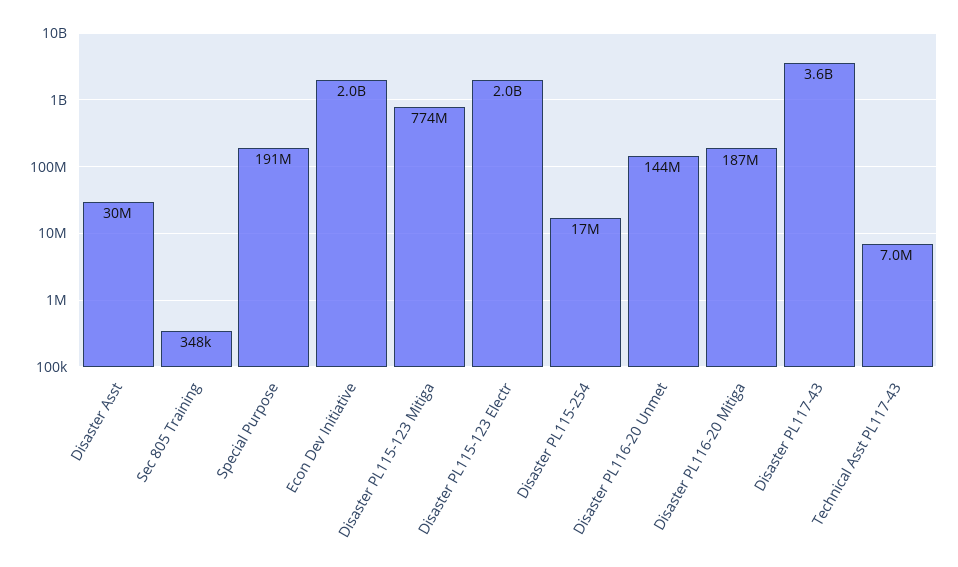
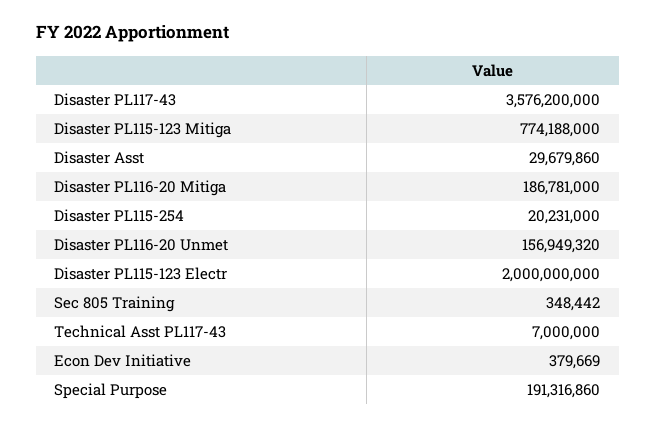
Econ Dev Initiative: 2000000000 -> 379669
Disaster PL115-254: 17000000 -> 20231000
Disaster PL116-20 Unmet: 144000000 -> 156949320

